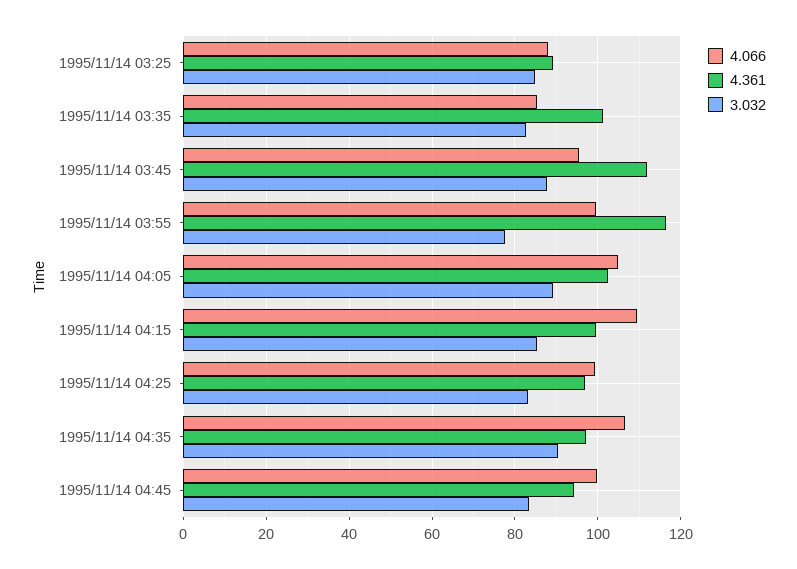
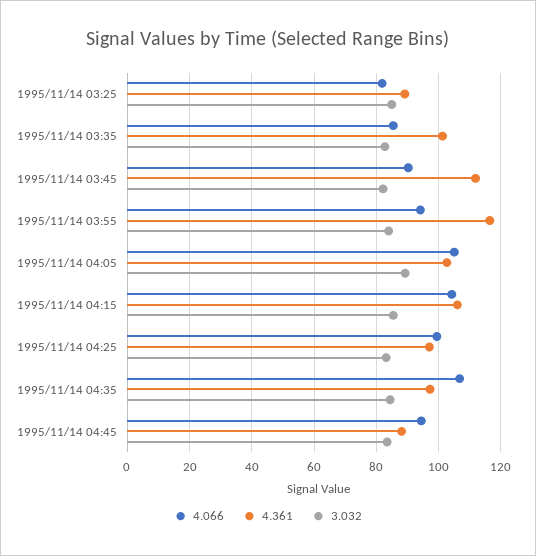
4.066, 1995/11/14 03:25: 88 -> 82
4.066, 1995/11/14 03:45: 96 -> 90
3.032, 1995/11/14 03:45: 88 -> 82
4.066, 1995/11/14 03:55: 100 -> 94
3.032, 1995/11/14 03:55: 78 -> 84
4.066, 1995/11/14 04:15: 110 -> 104
4.361, 1995/11/14 04:15: 100 -> 106
3.032, 1995/11/14 04:35: 90 -> 84
4.066, 1995/11/14 04:45: 100 -> 94
4.361, 1995/11/14 04:45: 94 -> 88

